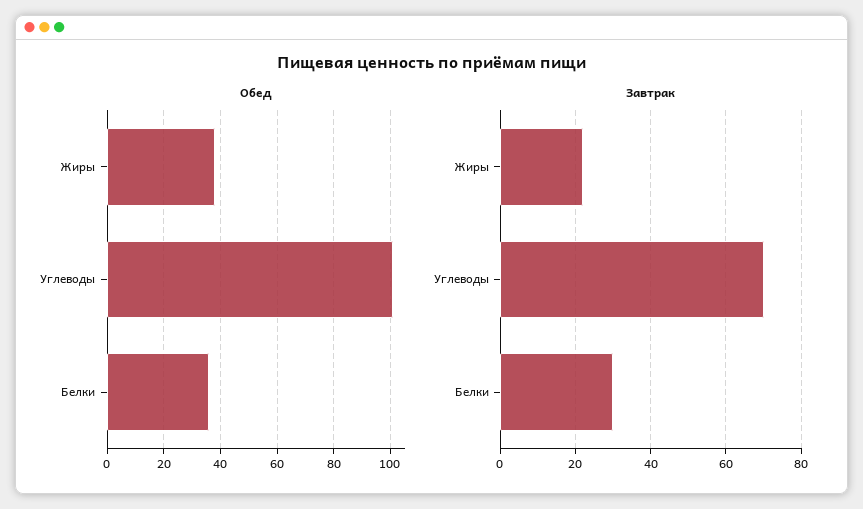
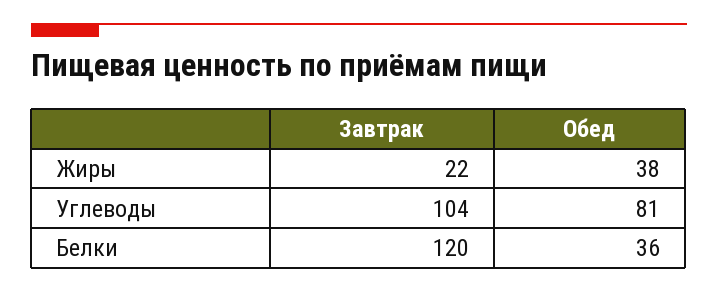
Обед, Углеводы: 100 -> 81
Завтрак, Углеводы: 70 -> 104
Завтрак, Белки: 30 -> 120

